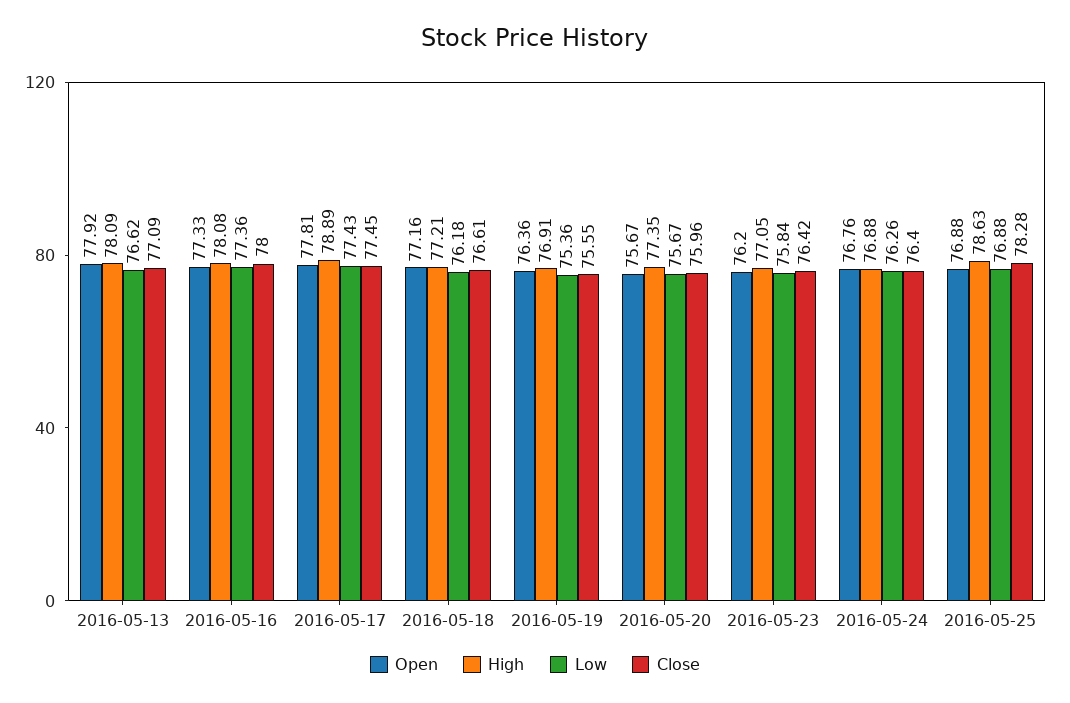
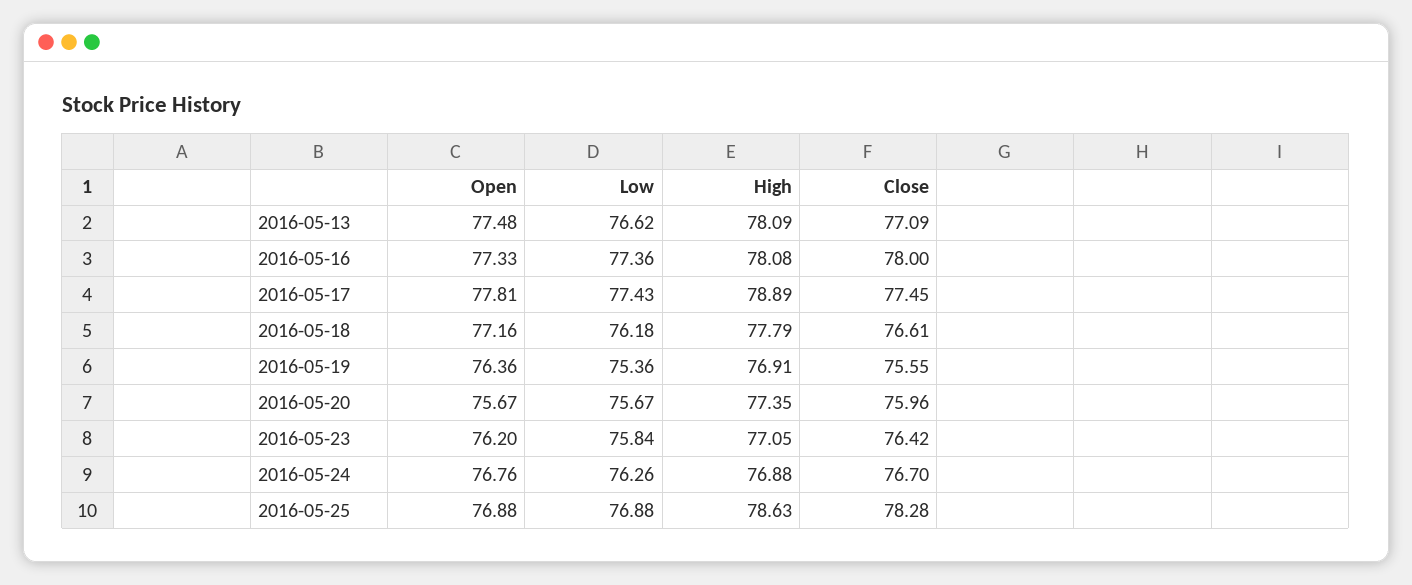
Open, 2016-05-13: 77.92 -> 77.48
High, 2016-05-18: 77.21 -> 77.79
Close, 2016-05-24: 76.4 -> 76.7

